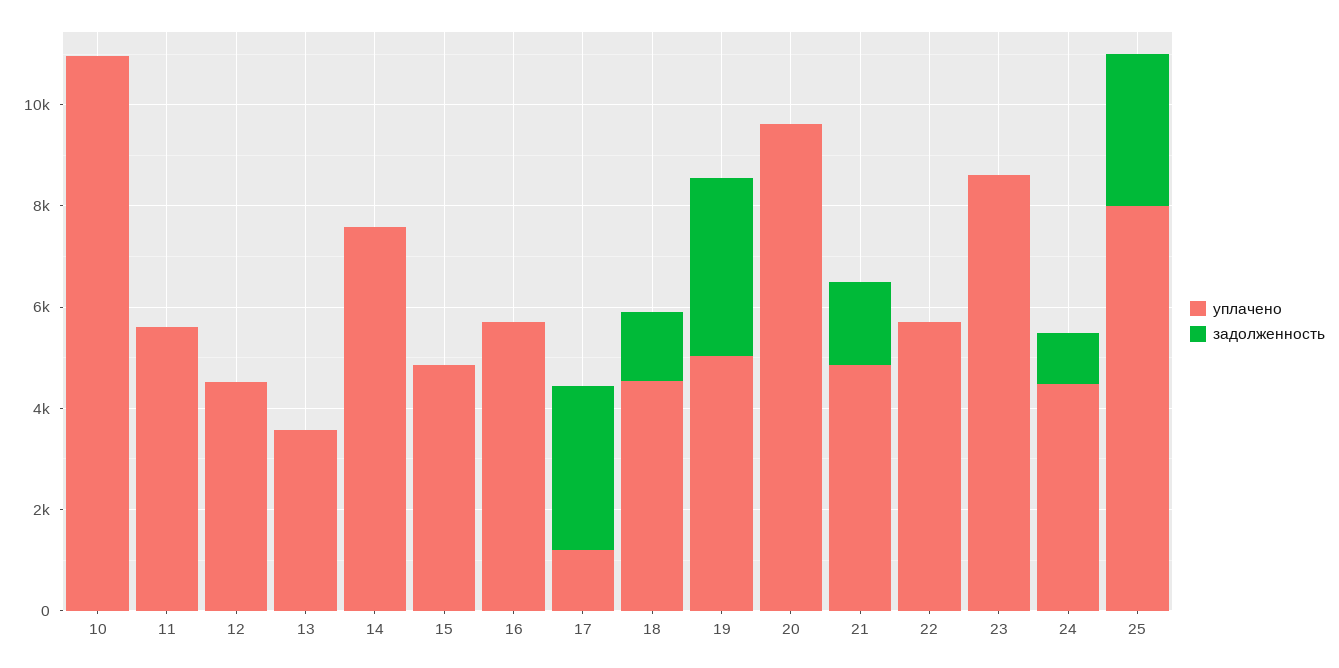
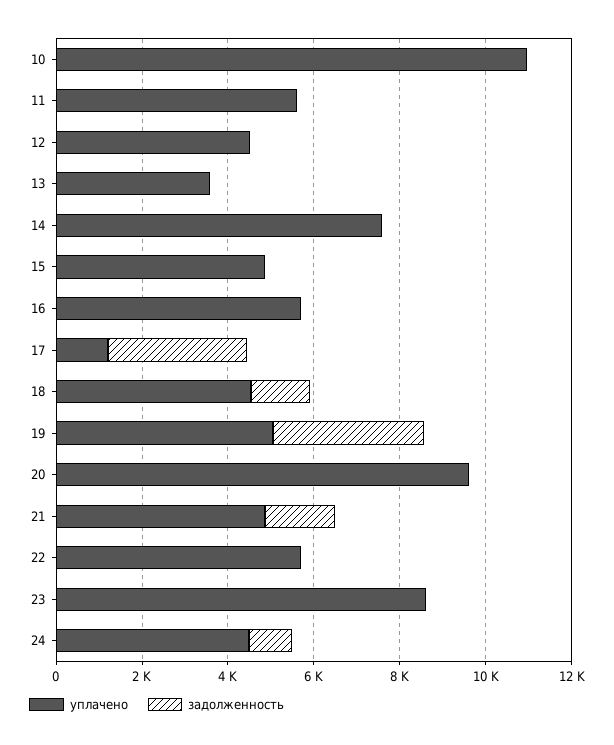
уплачено, 25: 8000 -> none
задолженность, 25: 3000 -> none

